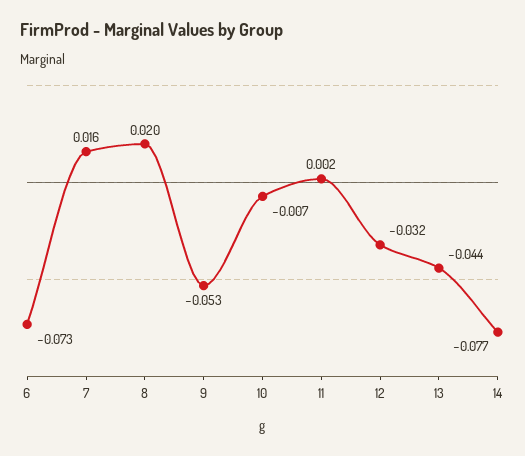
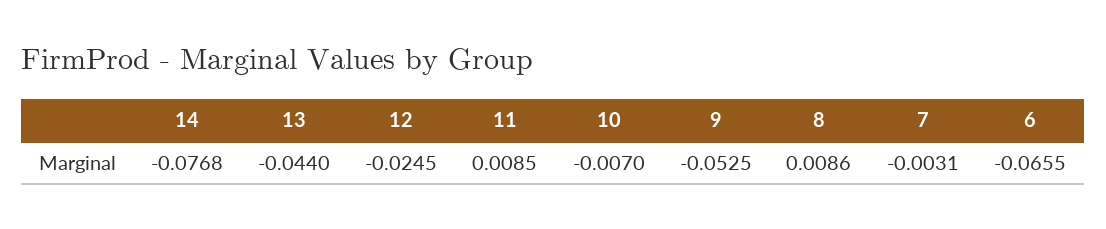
6: -0.073 -> -0.0655
7: 0.016 -> -0.0031
8: 0.02 -> 0.0086
11: 0.002 -> 0.0085
12: -0.032 -> -0.0245

